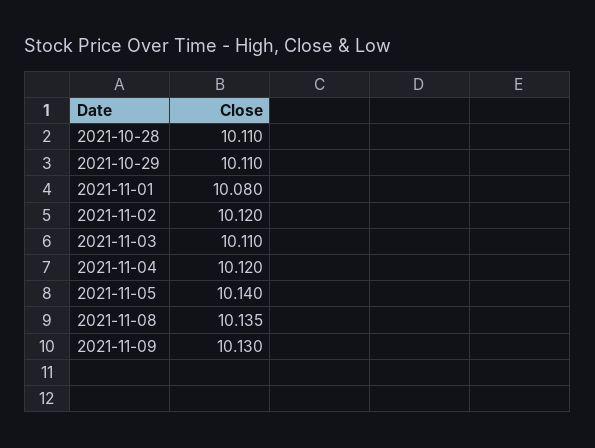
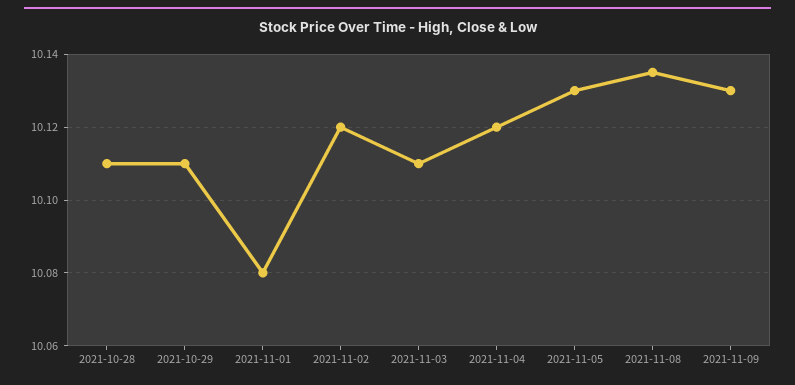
2021-11-05: 10.14 -> 10.13

